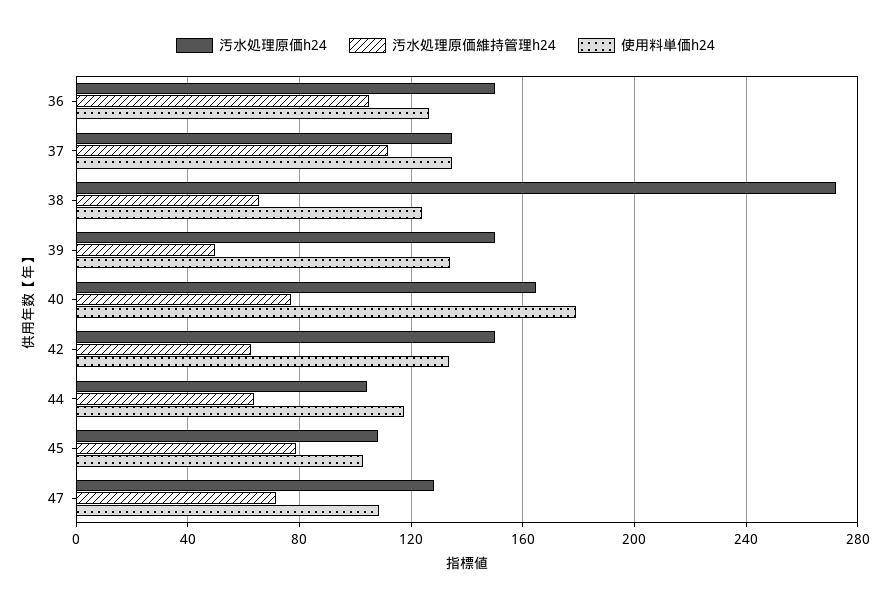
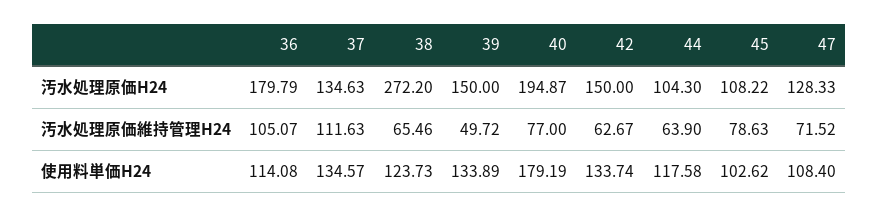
汚水処理原価h24, 36: 150 -> 179.79
使用料単価h24, 36: 125 -> 114.08
汚水処理原価h24, 40: 165 -> 194.87

